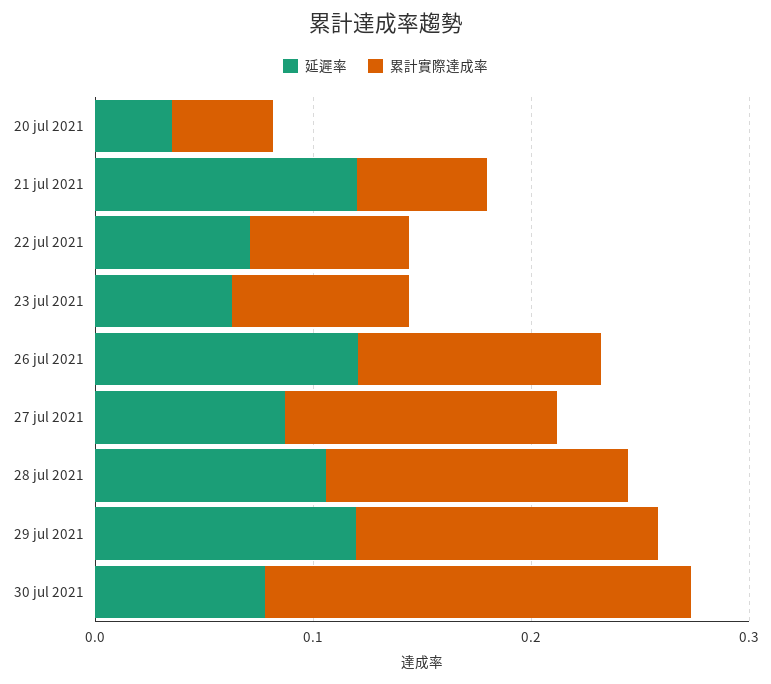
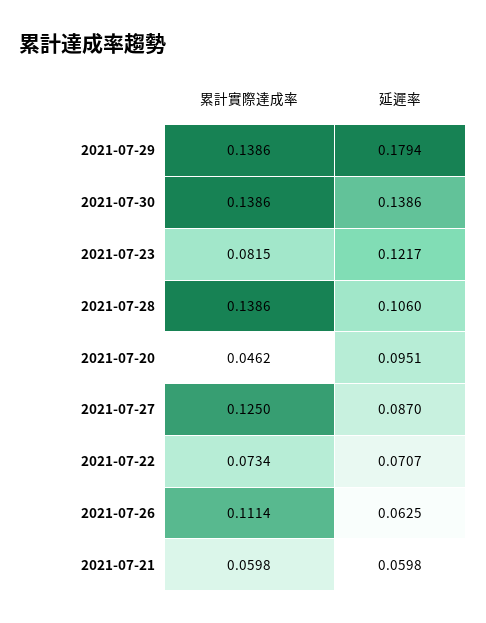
延遲率, 20 jul 2021: 0.04 -> 0.0951
延遲率, 21 jul 2021: 0.12 -> 0.0598
延遲率, 23 jul 2021: 0.06 -> 0.1217
延遲率, 26 jul 2021: 0.12 -> 0.0625
延遲率, 29 jul 2021: 0.12 -> 0.1794
延遲率, 30 jul 2021: 0.08 -> 0.1386
累計實際達成率, 30 jul 2021: 0.2 -> 0.1386

